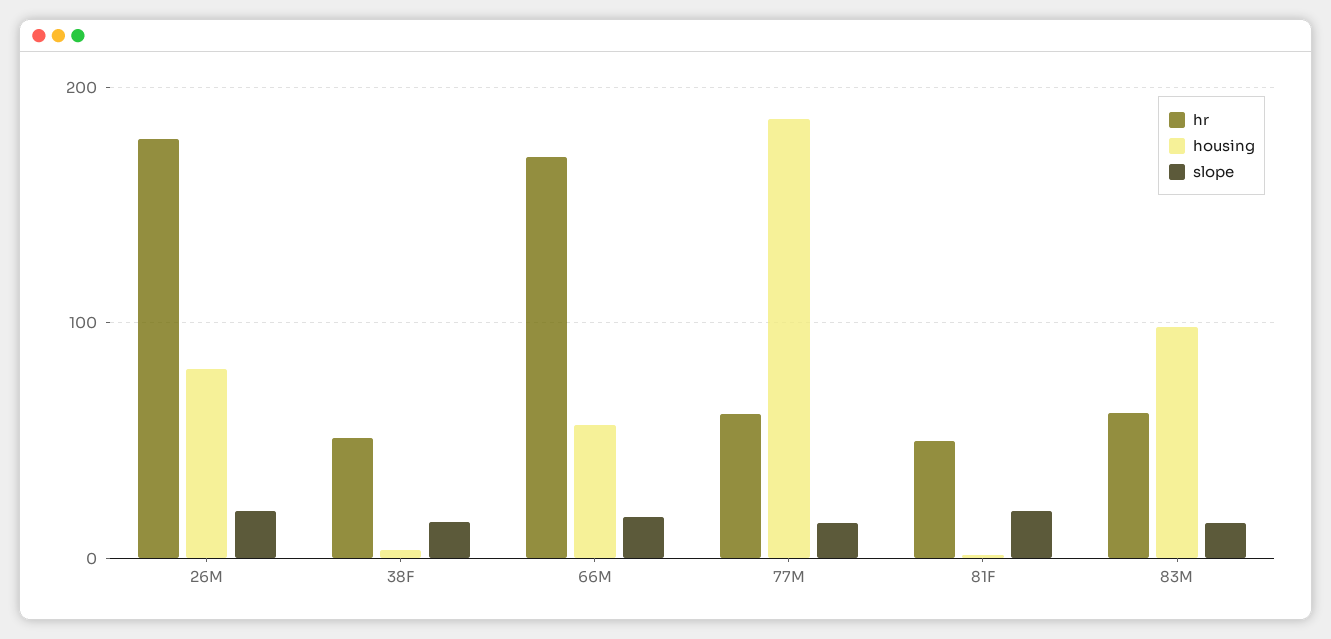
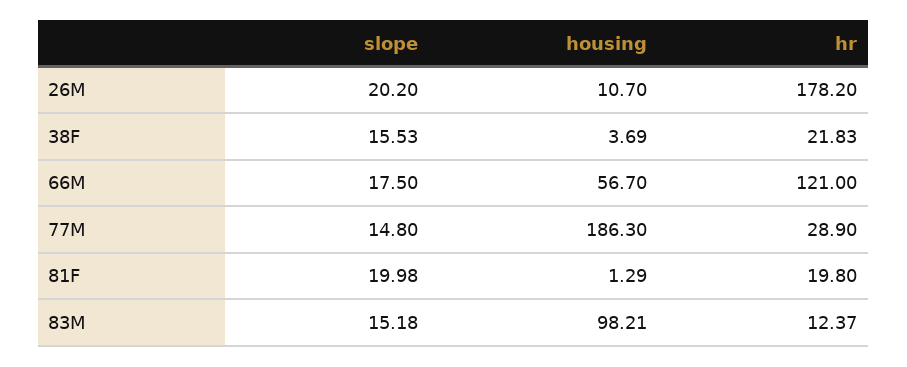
housing, 26M: 80 -> 10.7
hr, 38F: 50 -> 21.83
hr, 66M: 170 -> 121
hr, 77M: 60 -> 28.9
hr, 81F: 50 -> 19.8
hr, 83M: 60 -> 12.37

